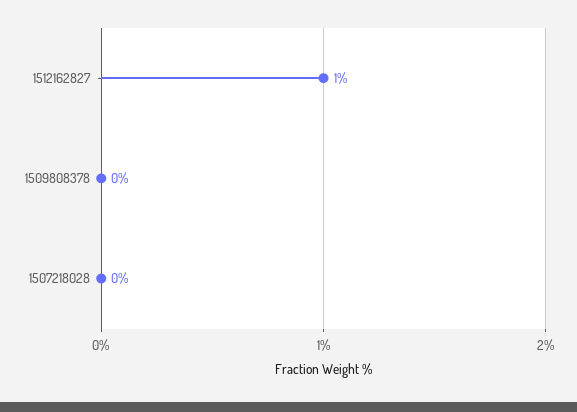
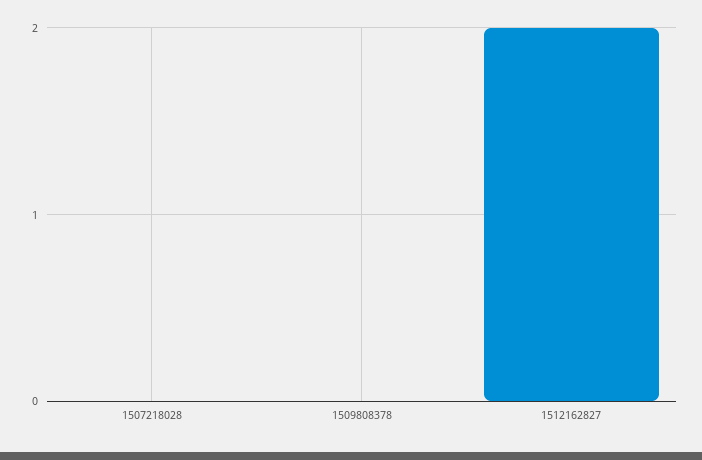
1512162827: 1 -> 2

